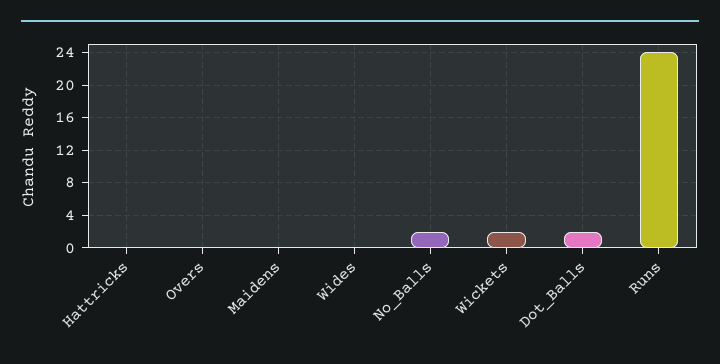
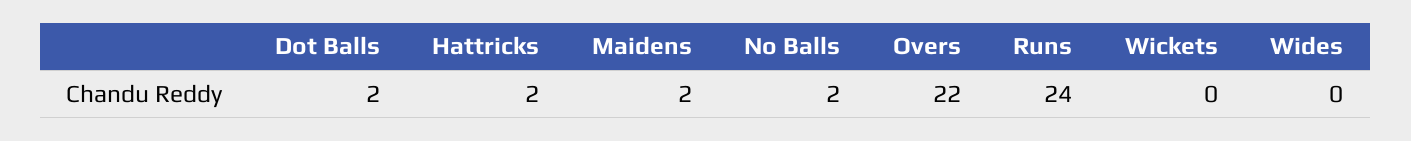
Hattricks: 0 -> 2
Overs: 0 -> 22
Maidens: 0 -> 2
Wickets: 2 -> 0

